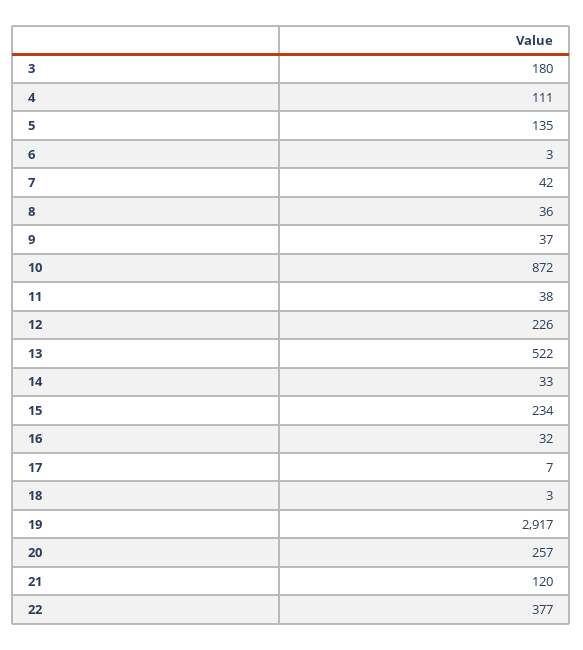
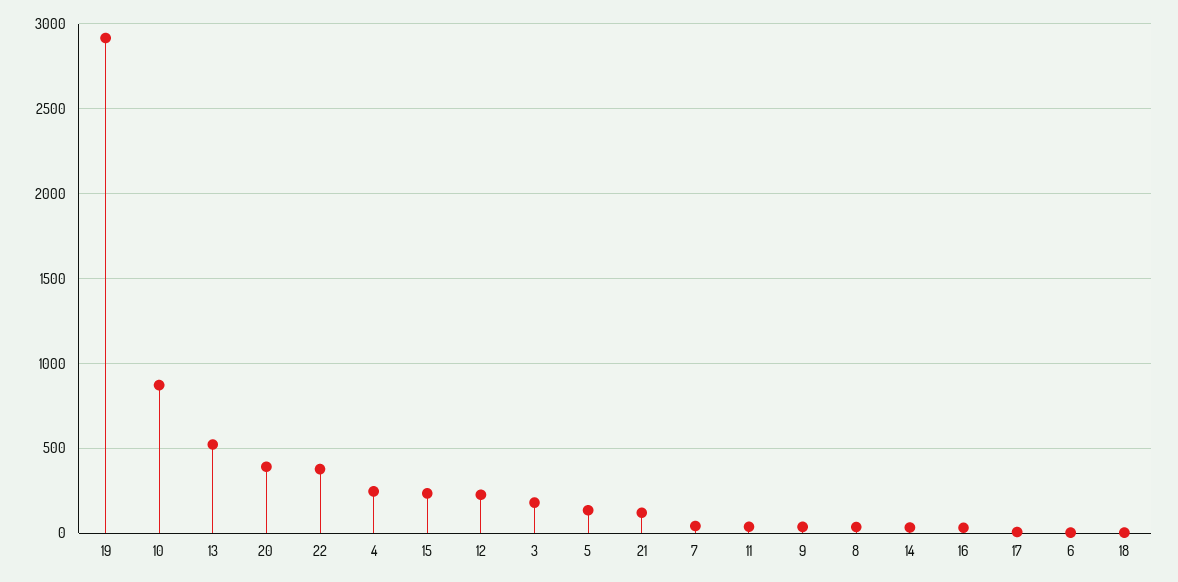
4: 111 -> 250
20: 257 -> 400

